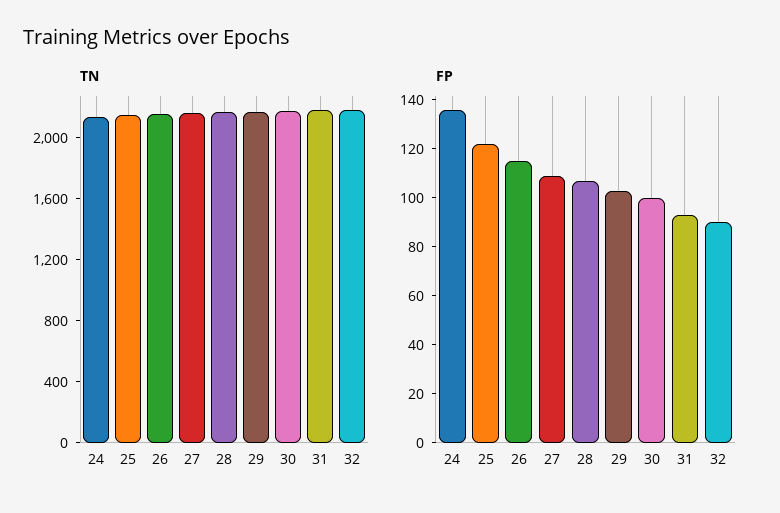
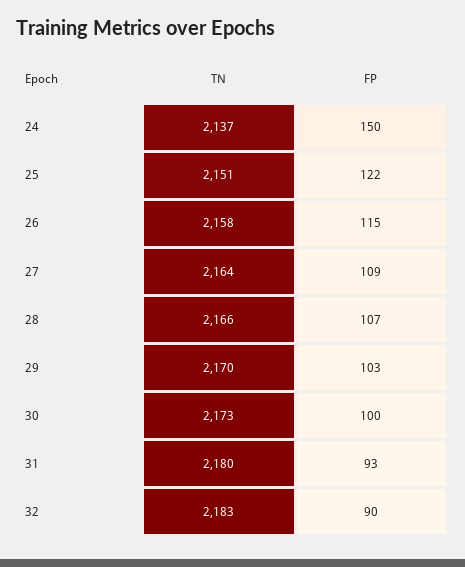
FP, 24: 135 -> 150

